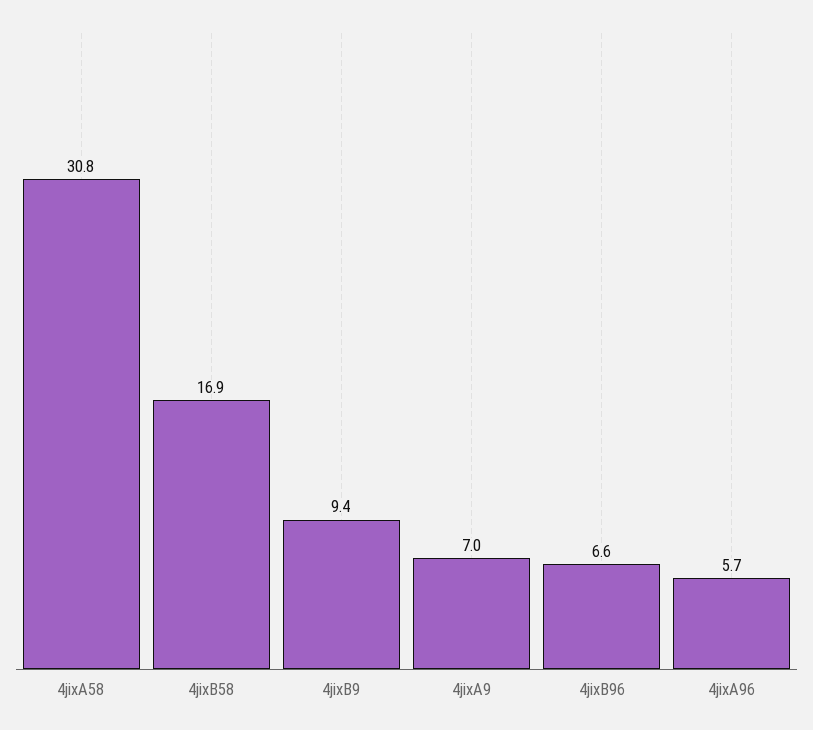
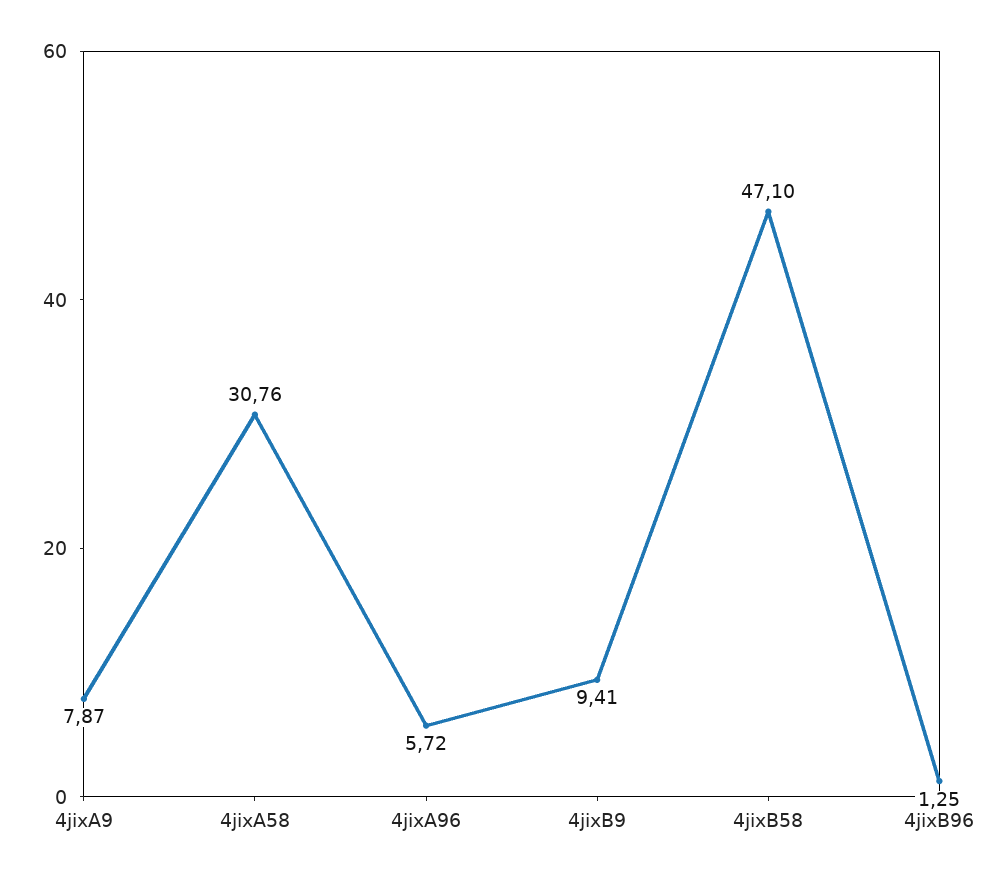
4jixB58: 16.9 -> 47.1
4jixA9: 7 -> 7.87
4jixB96: 6.6 -> 1.25

